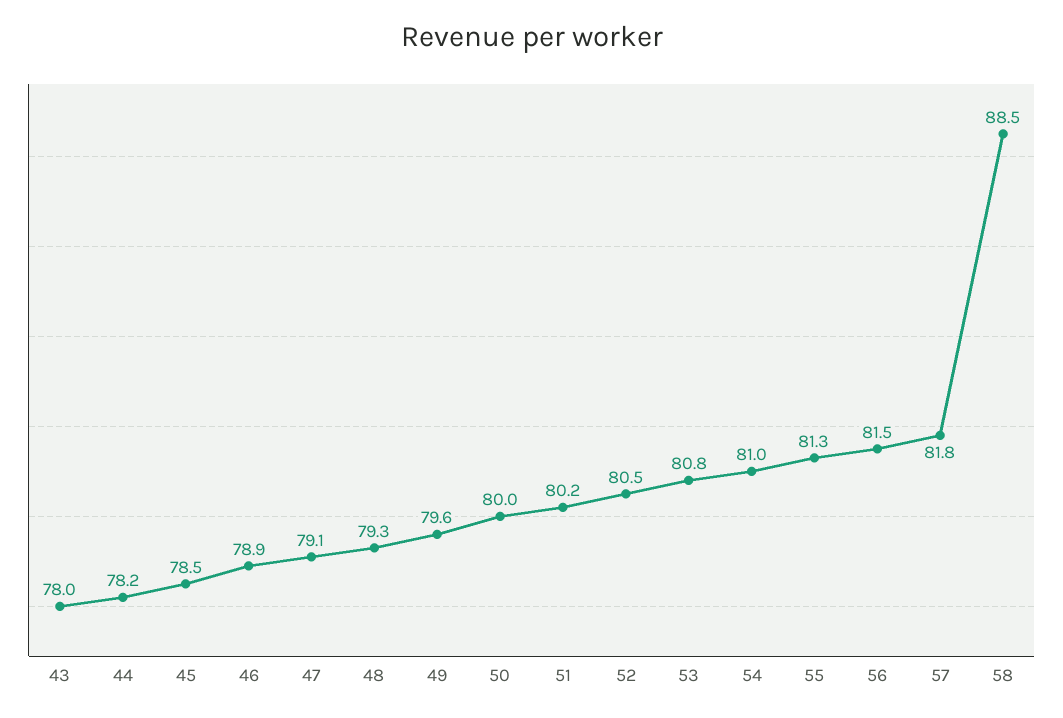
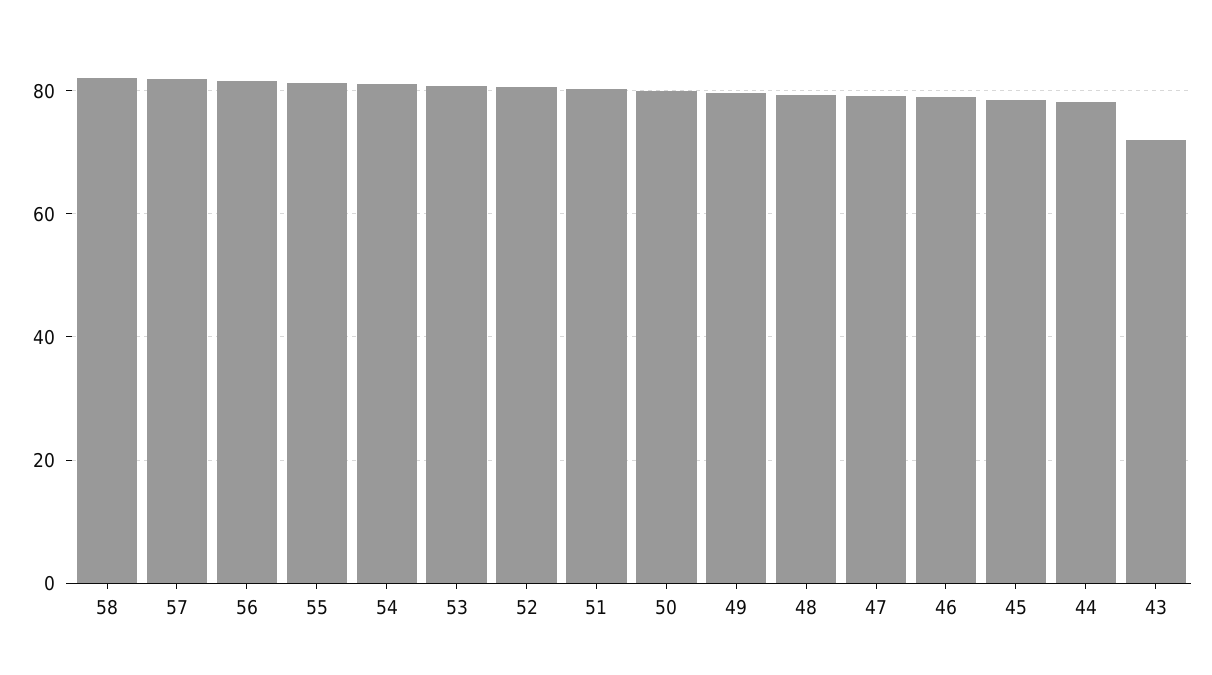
43: 78 -> 72
58: 88.5 -> 82

